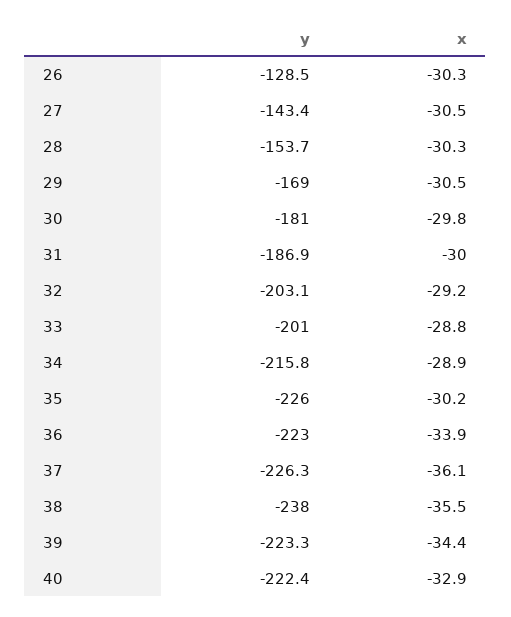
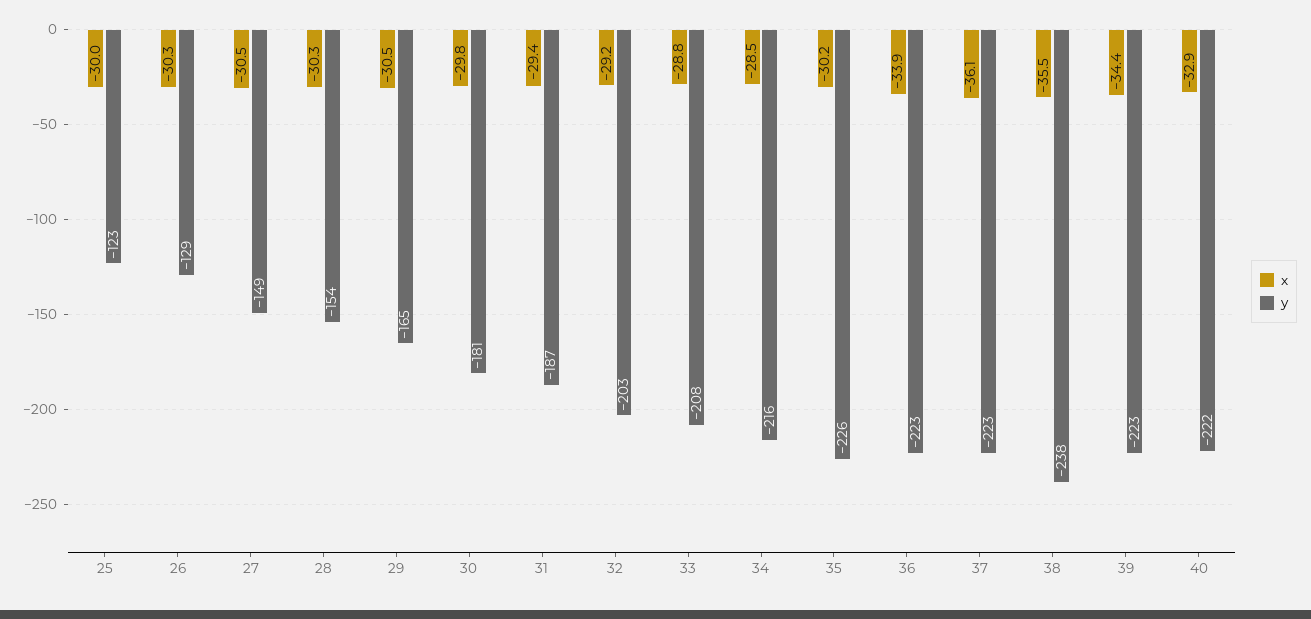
y, 27: -143.4 -> -149
y, 29: -169 -> -165
x, 31: -30 -> -29.4
y, 33: -201 -> -208
x, 34: -28.9 -> -28.5
y, 37: -226.3 -> -223
x, 25: none -> -30
y, 25: none -> -123

